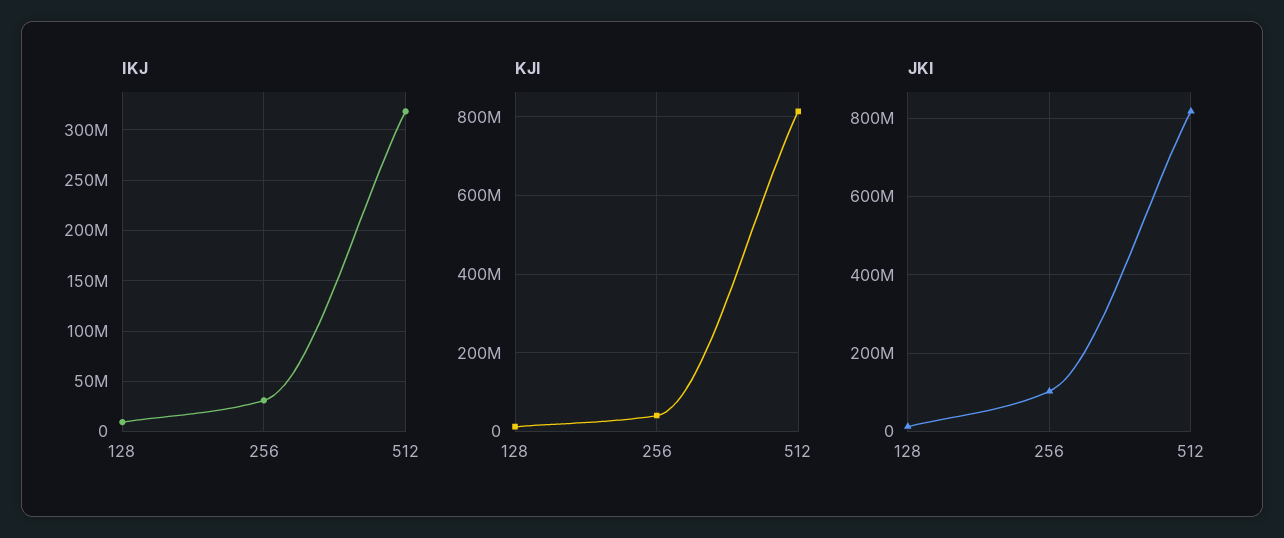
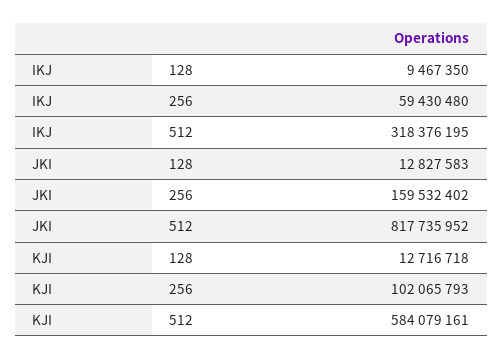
IKJ, 256: 30000000 -> 59430480
KJI, 256: 40000000 -> 102065793
KJI, 512: 820000000 -> 584079161
JKI, 256: 100000000 -> 159532402

